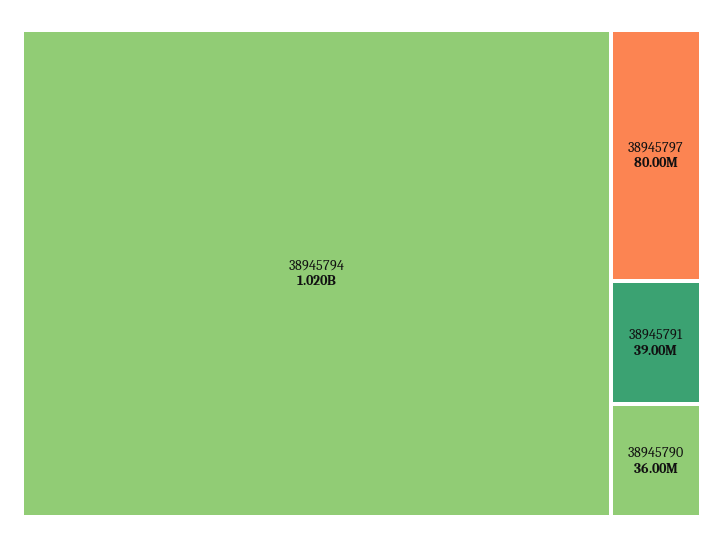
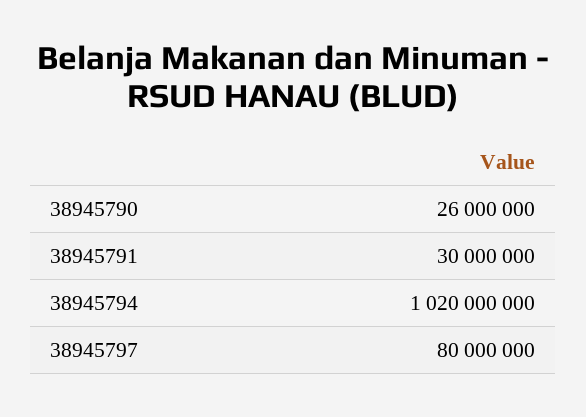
38945791: 39000000 -> 30000000
38945790: 36000000 -> 26000000

